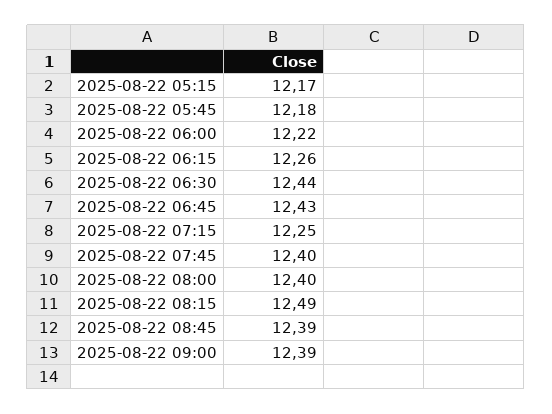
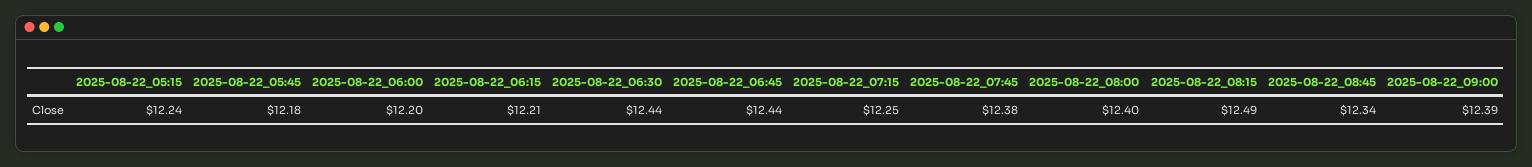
2025-08-22 05:15: 12.17 -> 12.24
2025-08-22 06:00: 12.22 -> 12.2
2025-08-22 06:15: 12.26 -> 12.21
2025-08-22 06:45: 12.43 -> 12.44
2025-08-22 07:45: 12.4 -> 12.38
2025-08-22 08:45: 12.39 -> 12.34

